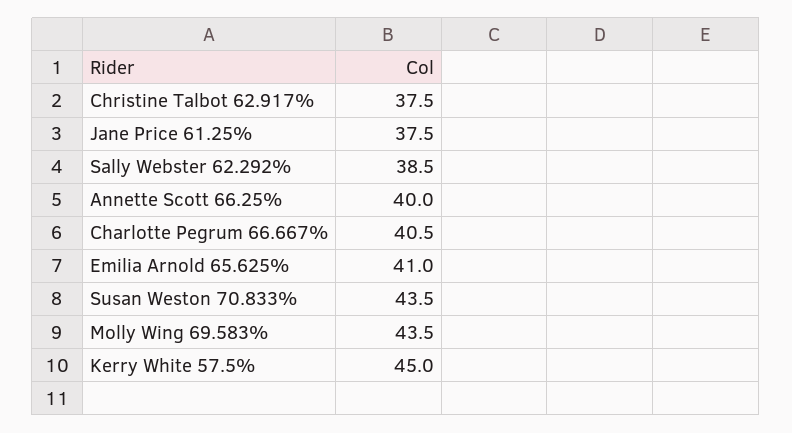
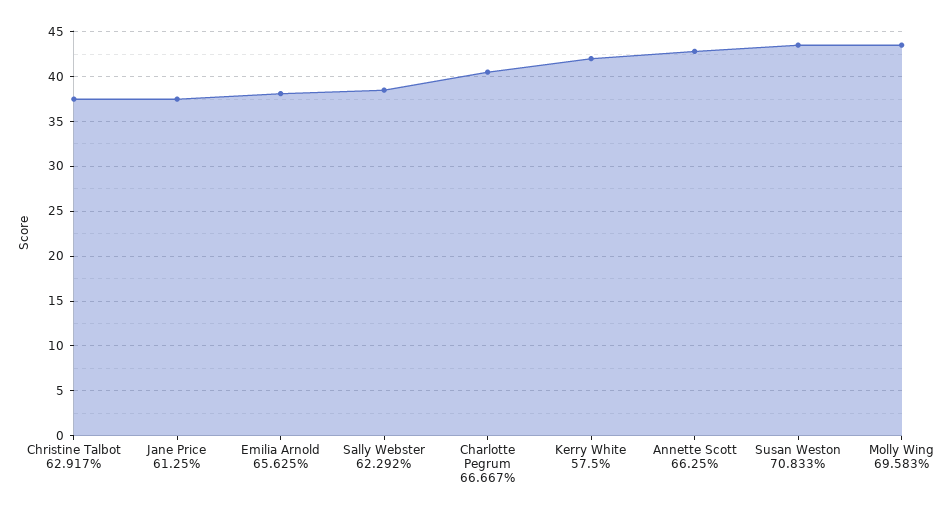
Annette Scott 66.25%: 40 -> 43
Emilia Arnold 65.625%: 41 -> 38
Kerry White 57.5%: 45 -> 42

